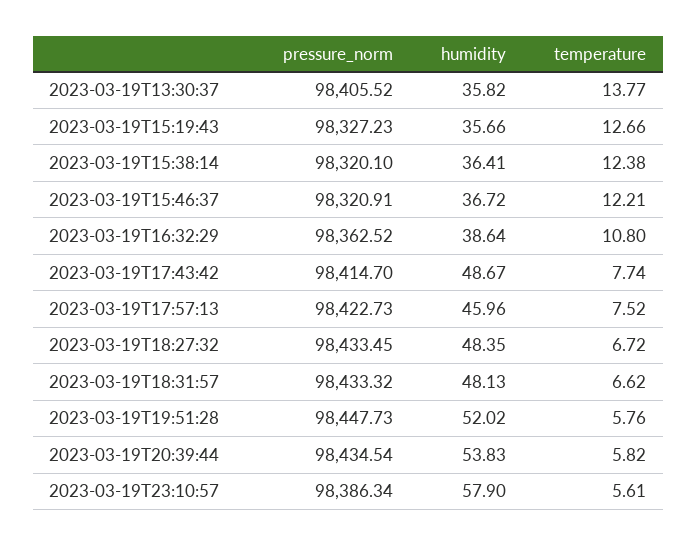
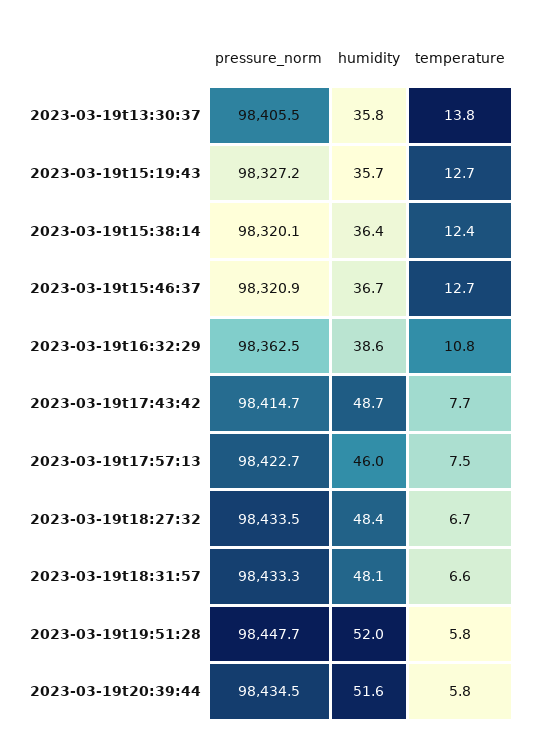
temperature, 2023-03-19T15:46:37: 12.21 -> 12.7
humidity, 2023-03-19T20:39:44: 53.83 -> 51.6
pressure_norm, 2023-03-19T23:10:57: 98386.34 -> none
humidity, 2023-03-19T23:10:57: 57.9 -> none
temperature, 2023-03-19T23:10:57: 5.61 -> none

